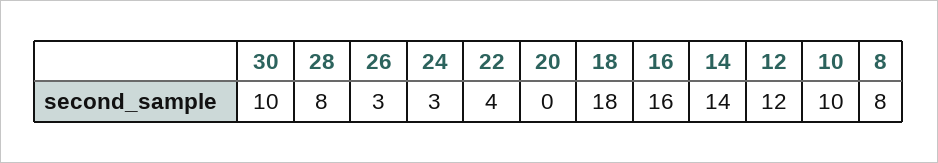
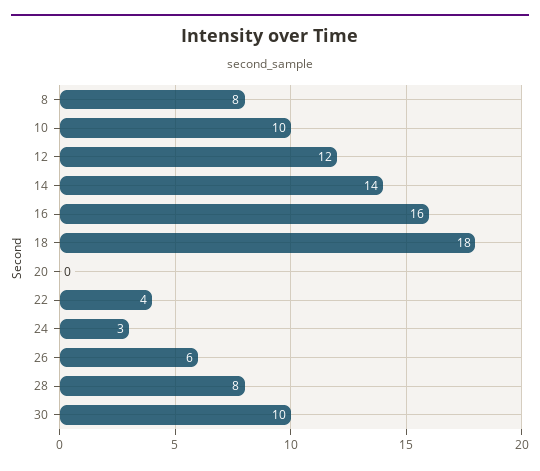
26: 3 -> 6

